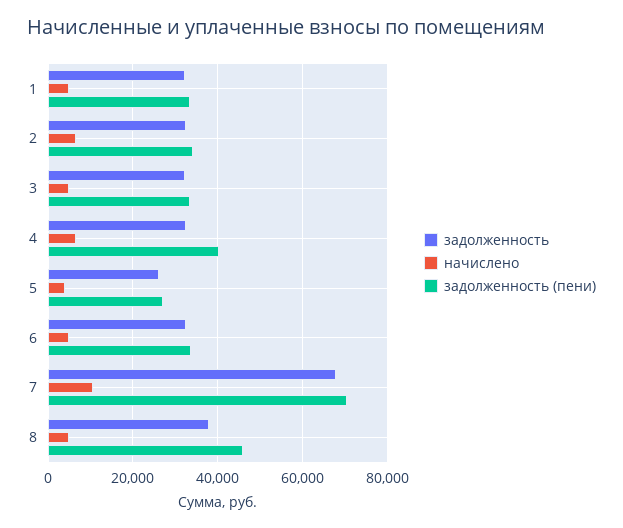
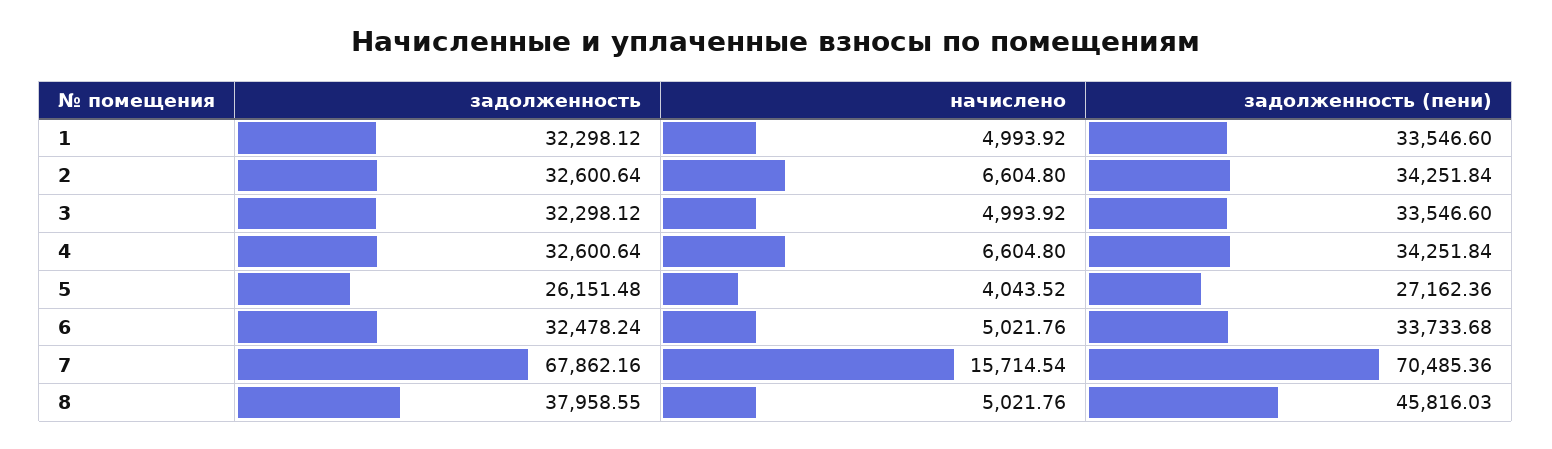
задолженность (пени), 4: 40000 -> 34251.84
начислено, 7: 10000 -> 15714.54

